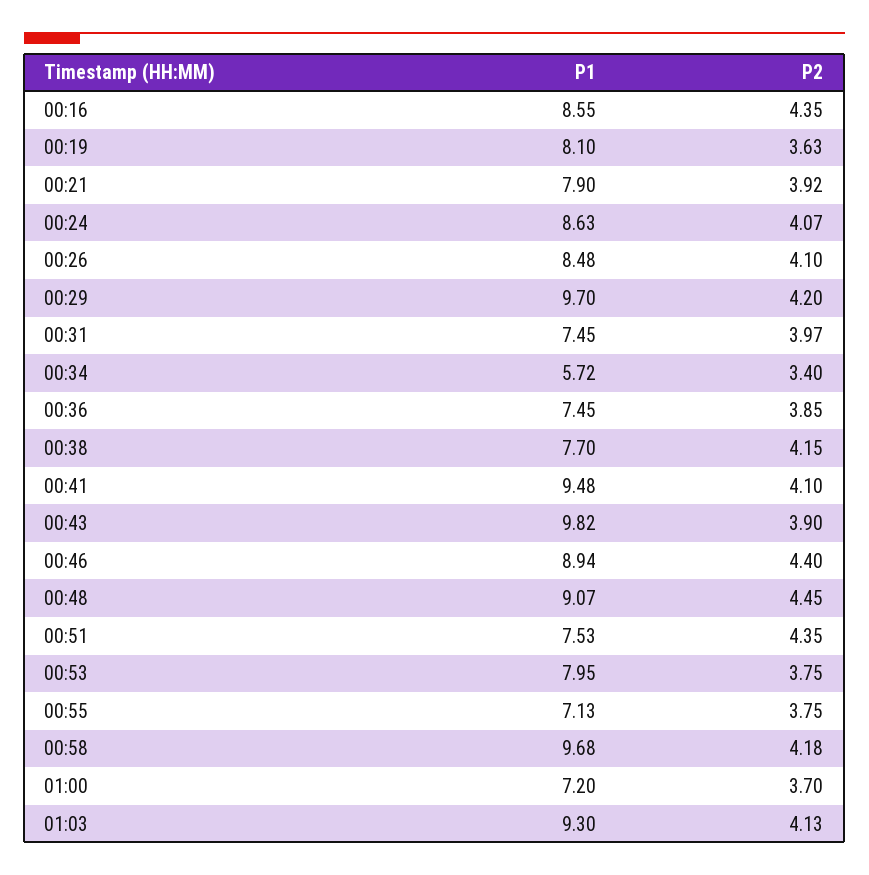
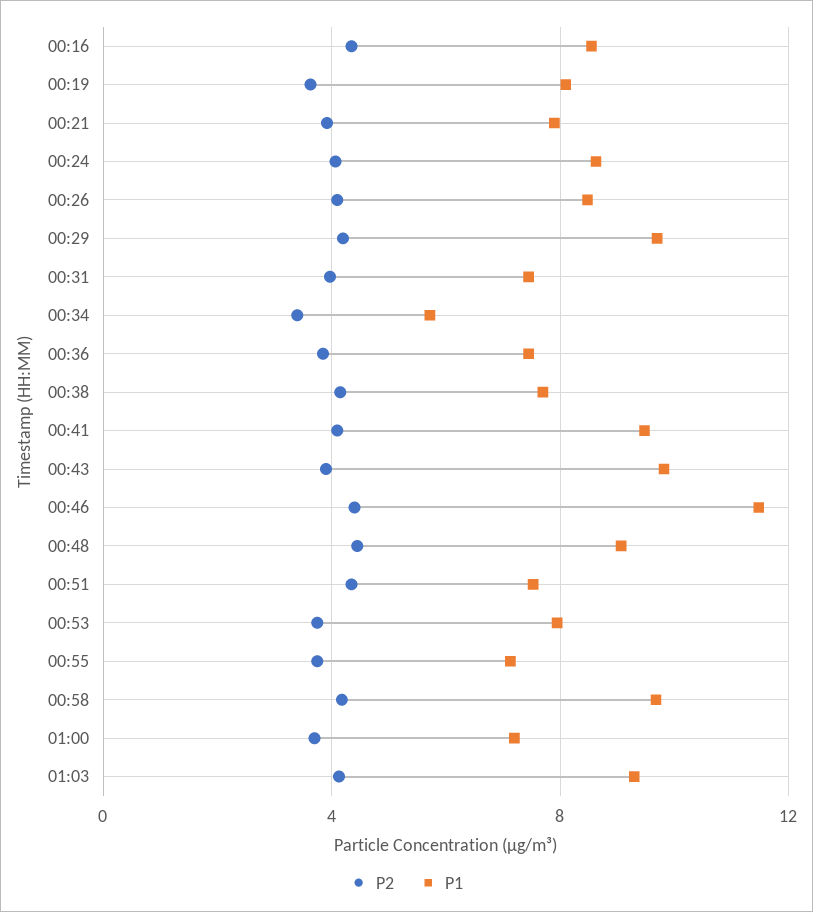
P1, 00:46: 8.94 -> 11.5

